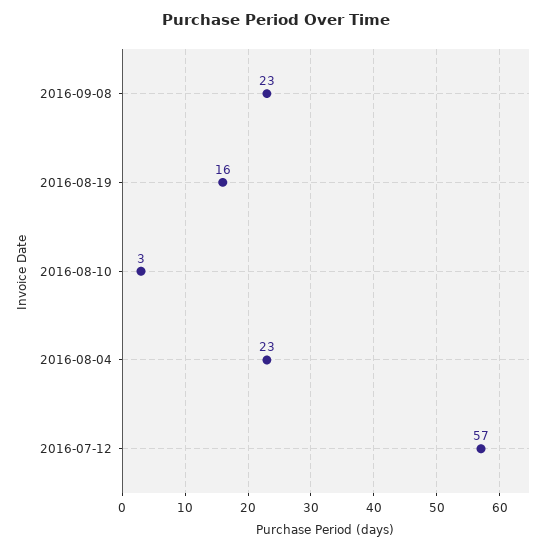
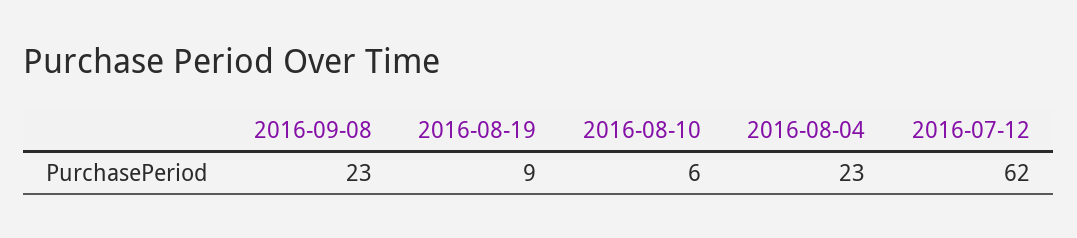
2016-08-19: 16 -> 9
2016-08-10: 3 -> 6
2016-07-12: 57 -> 62

